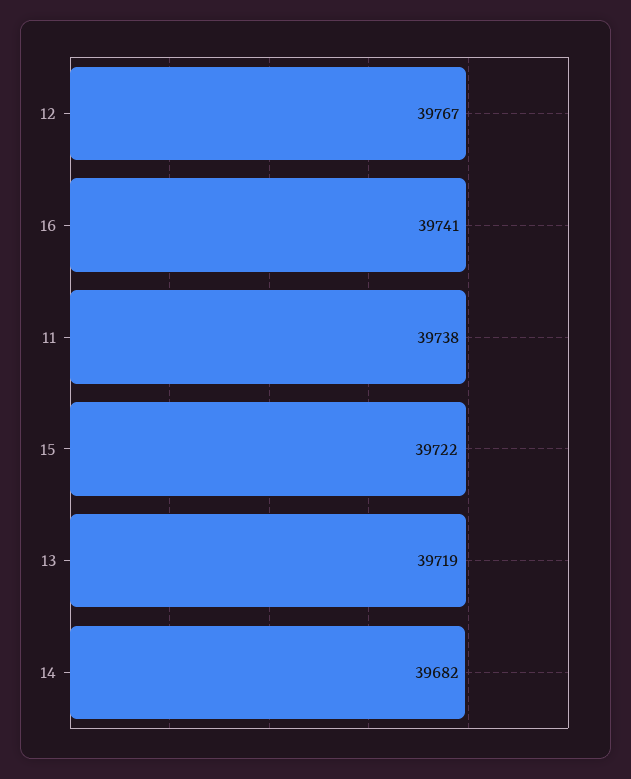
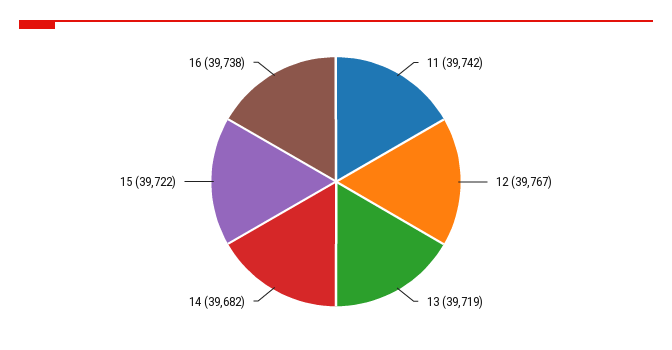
16: 39741 -> 39738
11: 39738 -> 39742

